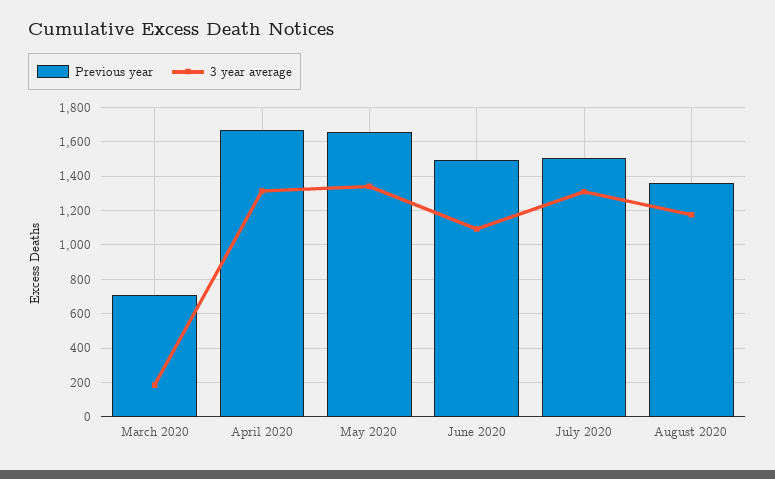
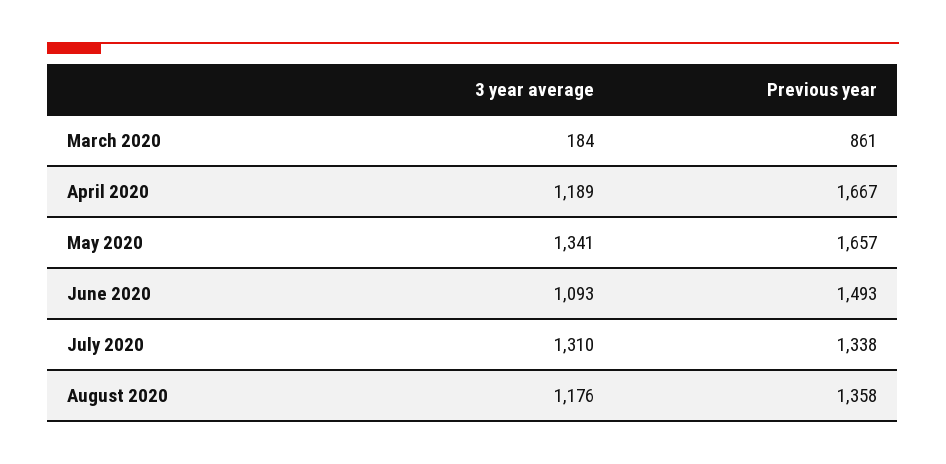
Previous year, March 2020: 700 -> 861
3 year average, April 2020: 1300 -> 1189
Previous year, July 2020: 1500 -> 1338

